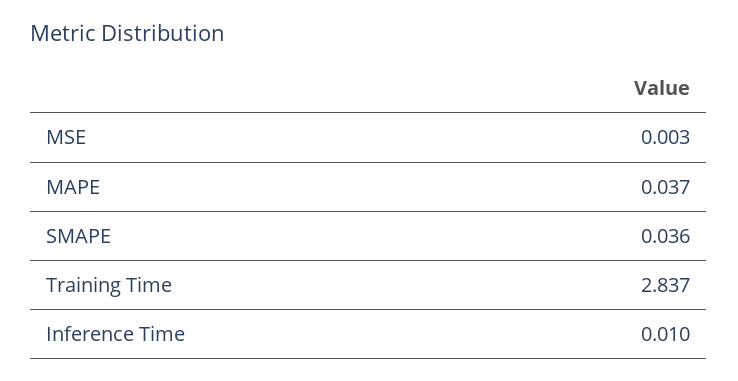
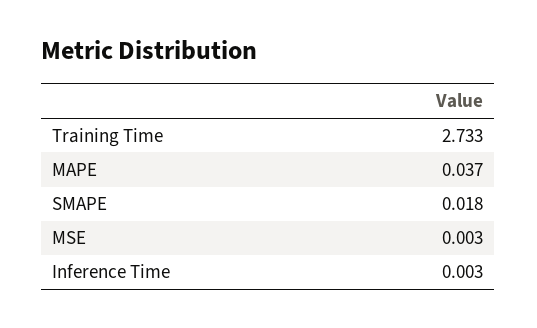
SMAPE: 0.036 -> 0.018
Training Time: 2.837 -> 2.733
Inference Time: 0.01 -> 0.003

